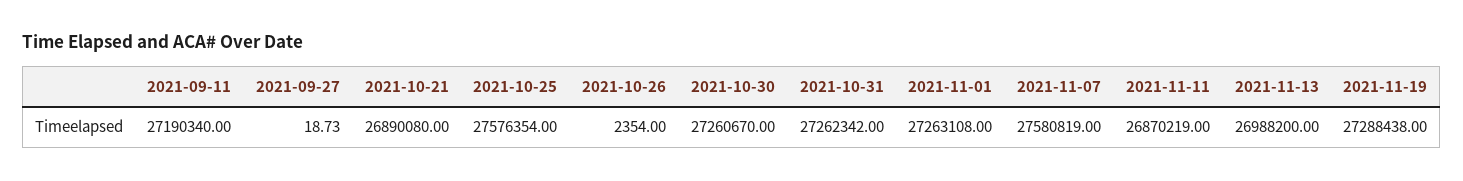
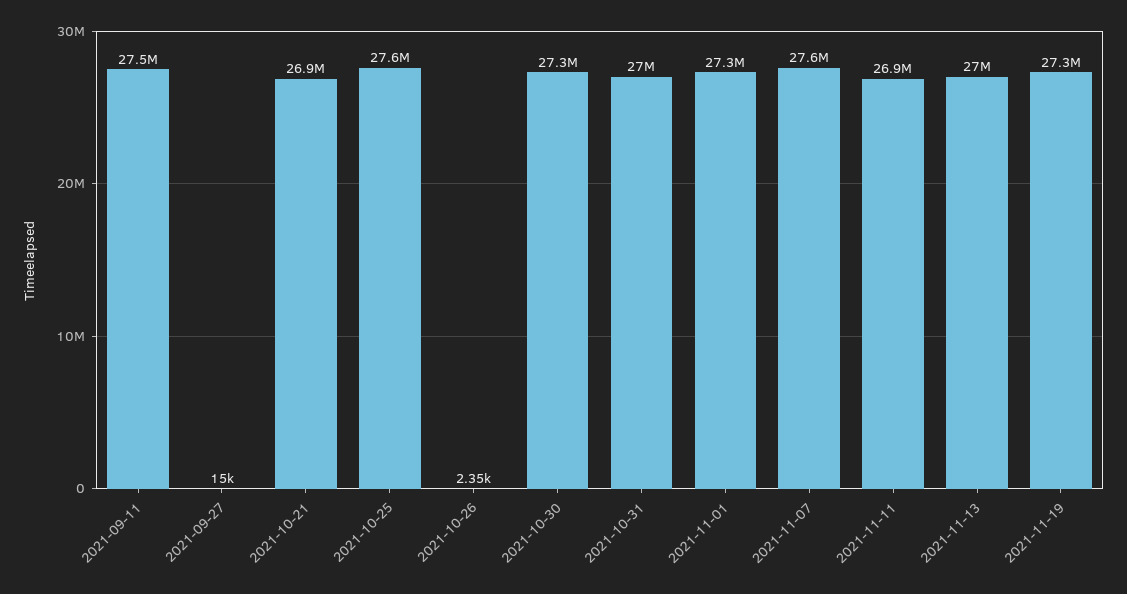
2021-09-11: 27190340 -> 27500000
2021-09-27: 18.73 -> 15000
2021-10-31: 27262342 -> 27000000

